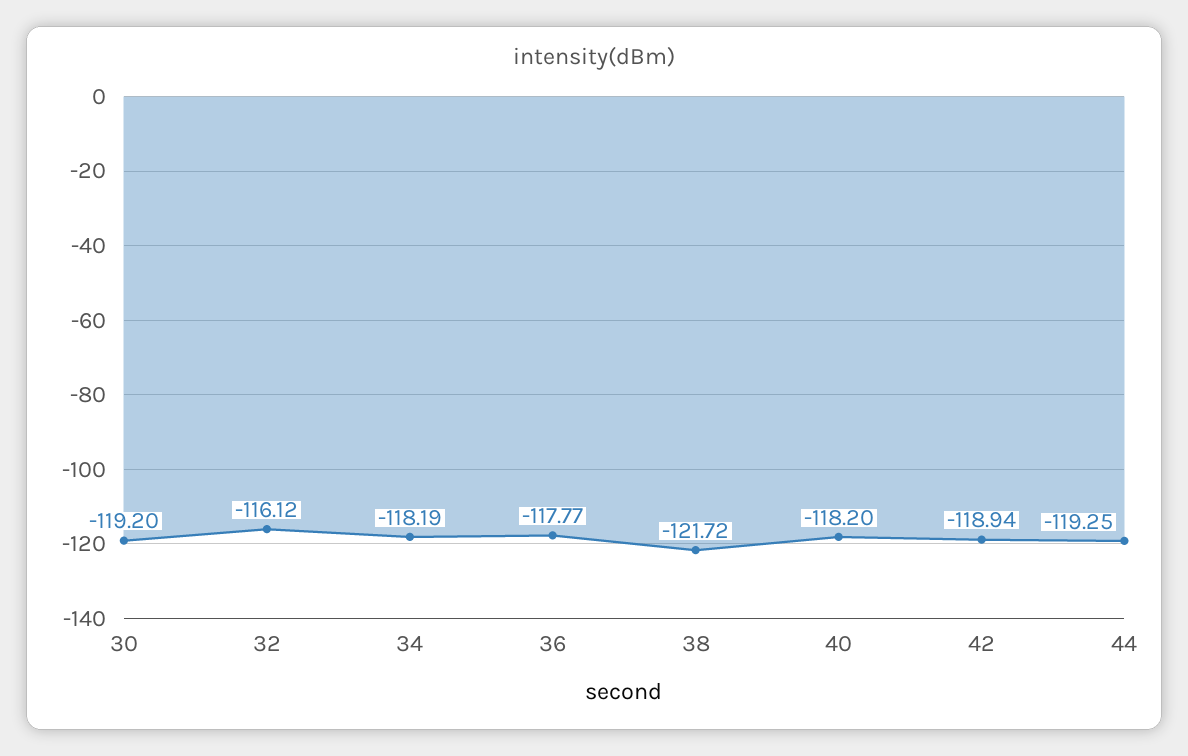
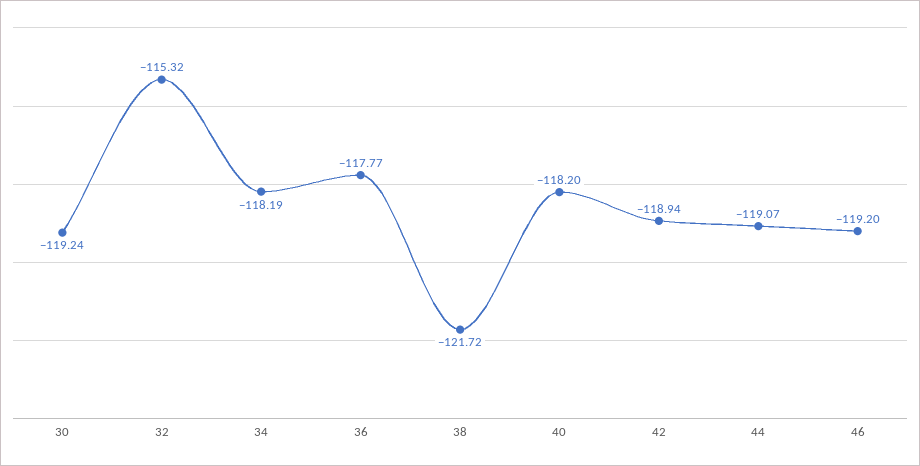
30: -119.2 -> -119.24
32: -116.12 -> -115.32
44: -119.25 -> -119.07
46: none -> -119.2

